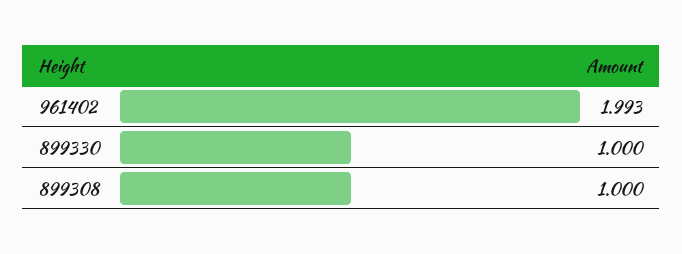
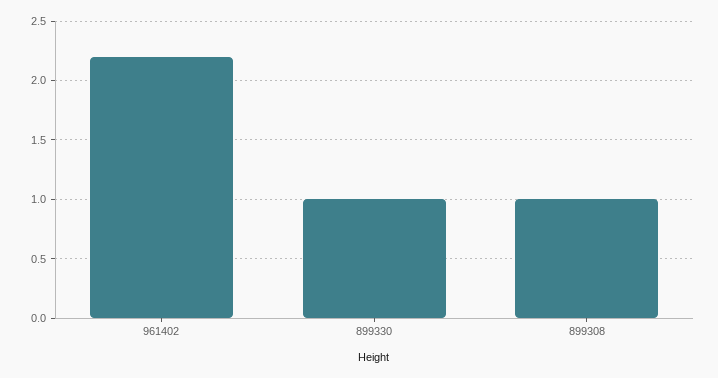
961402: 1.993 -> 2.2

